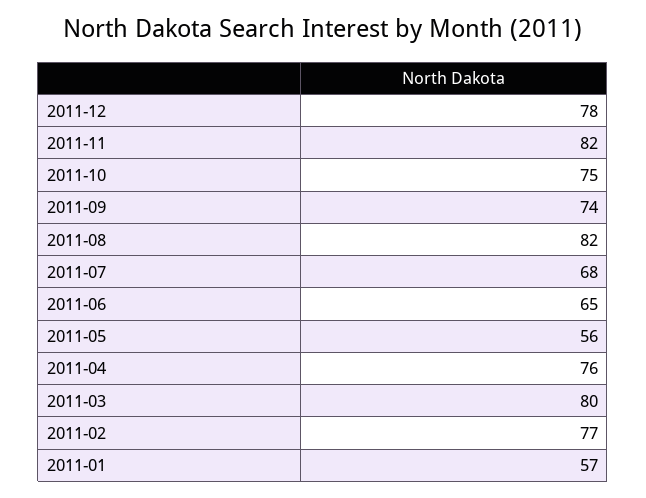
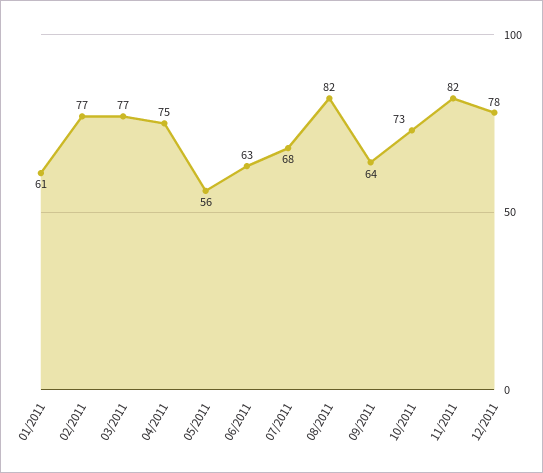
2011-10: 75 -> 73
2011-09: 74 -> 64
2011-06: 65 -> 63
2011-04: 76 -> 75
2011-03: 80 -> 77
2011-01: 57 -> 61

